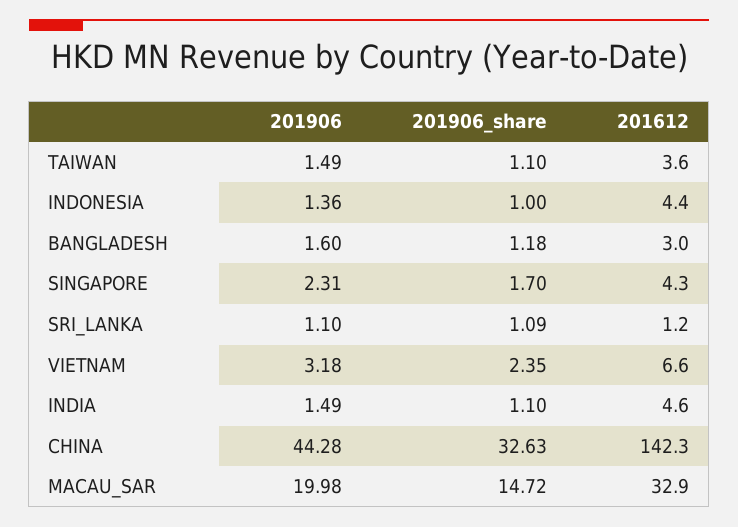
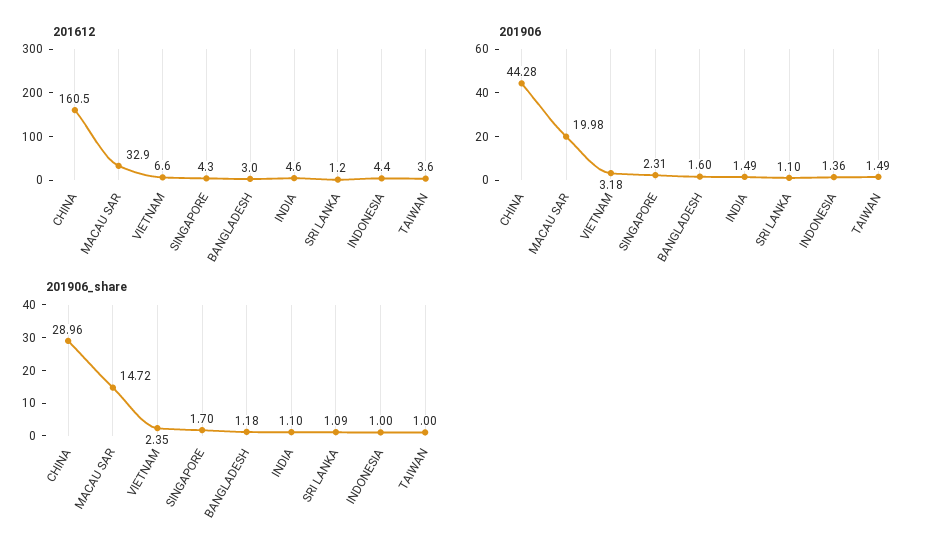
201906_share, TAIWAN: 1.1 -> 1
201906_share, CHINA: 32.63 -> 28.96
201612, CHINA: 142.3 -> 160.5

